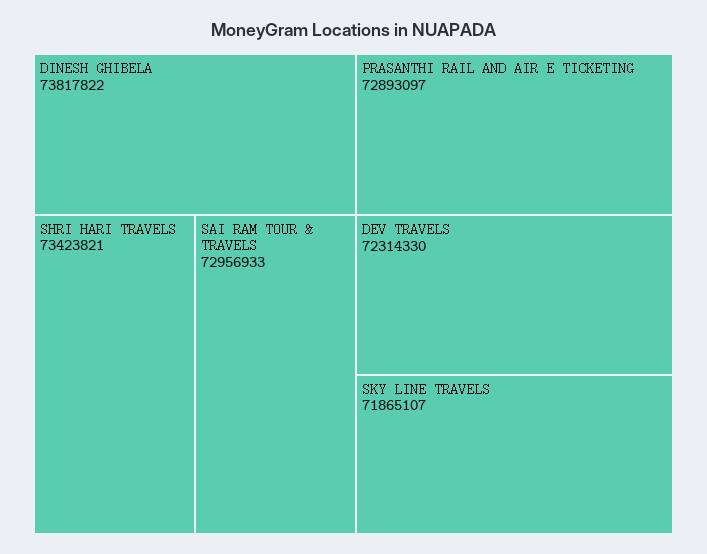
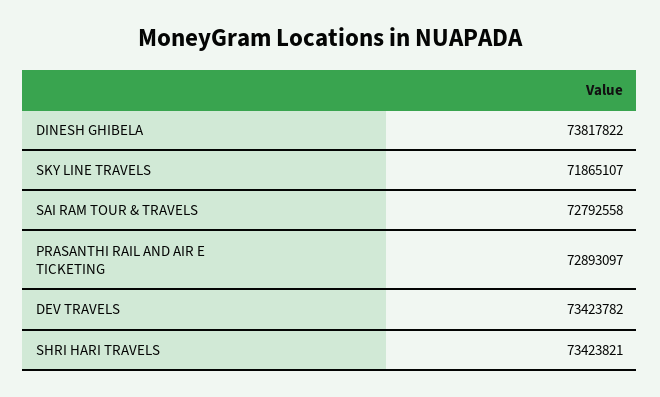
SAI RAM TOUR & TRAVELS: 72956933 -> 72792558
DEV TRAVELS: 72314330 -> 73423782

